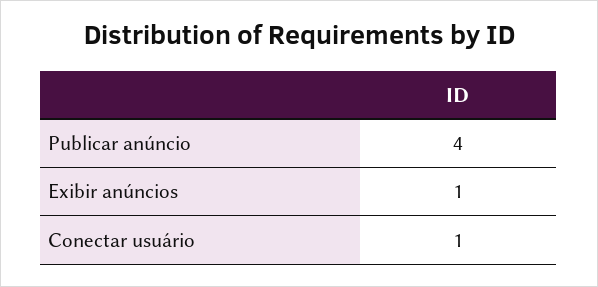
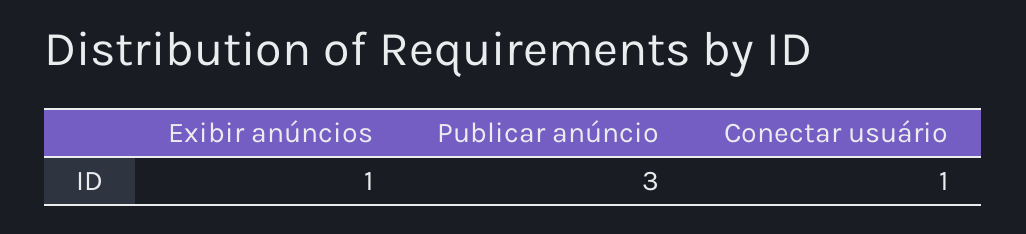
Publicar anúncio: 4 -> 3

